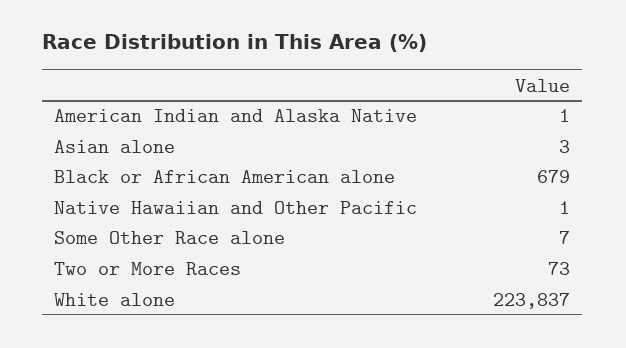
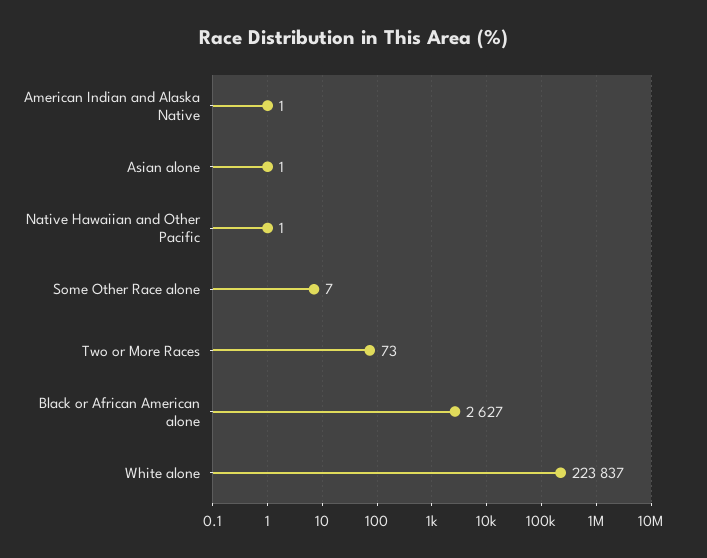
Asian alone: 3 -> 1
Black or African American alone: 679 -> 2627

